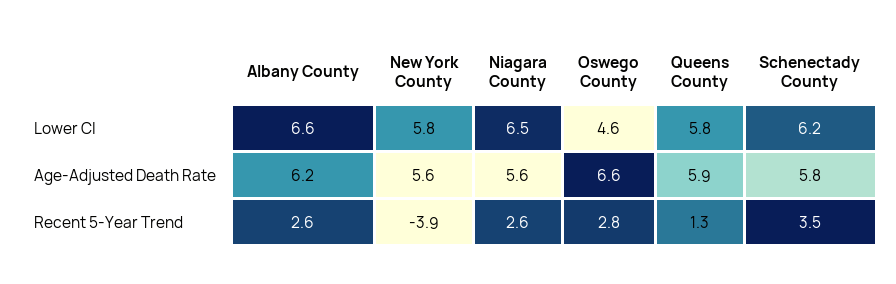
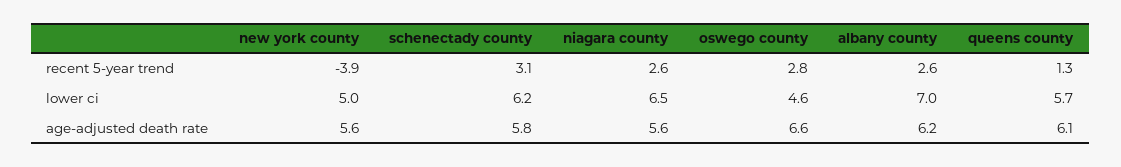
Albany County, Lower CI: 6.6 -> 7
New York County, Lower CI: 5.8 -> 5
Queens County, Lower CI: 5.8 -> 5.7
Queens County, Age-Adjusted Death Rate: 5.9 -> 6.1
Schenectady County, Recent 5-Year Trend: 3.5 -> 3.1

